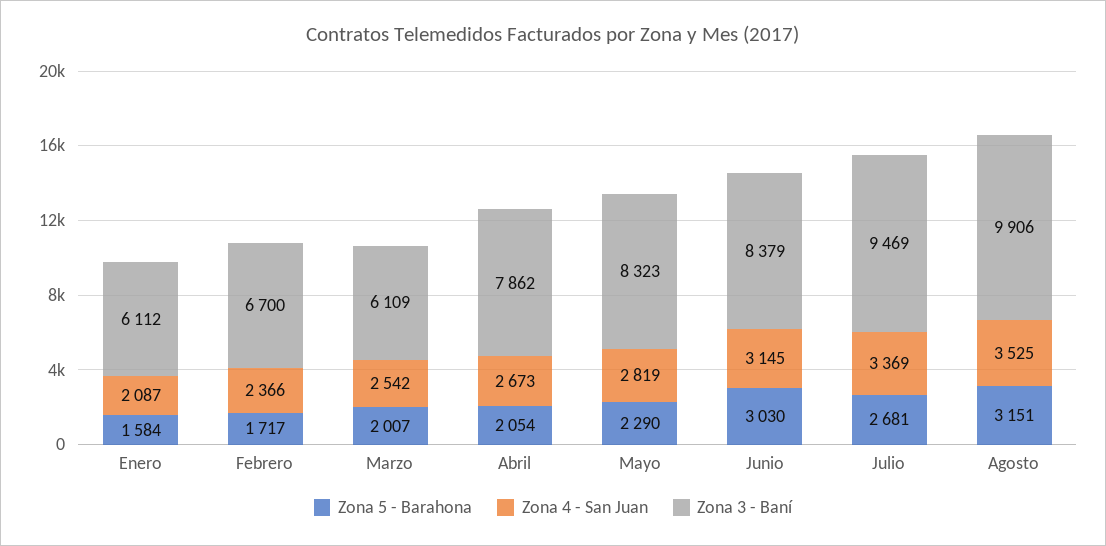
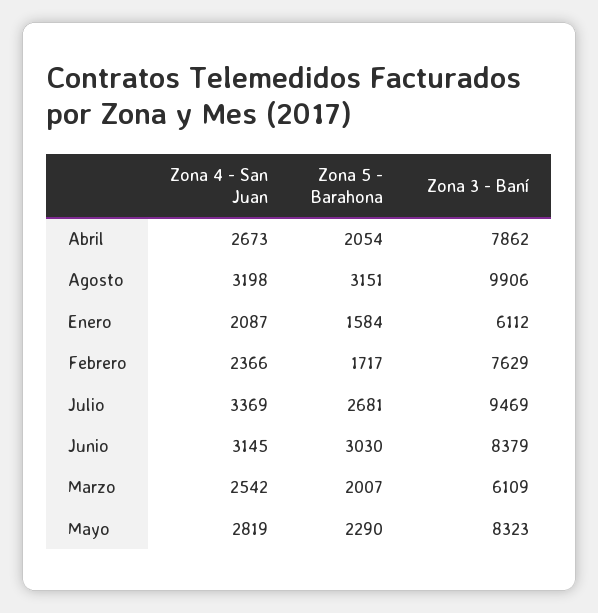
Zona 3 - Baní, Febrero: 6700 -> 7629
Zona 4 - San Juan, Agosto: 3525 -> 3198

